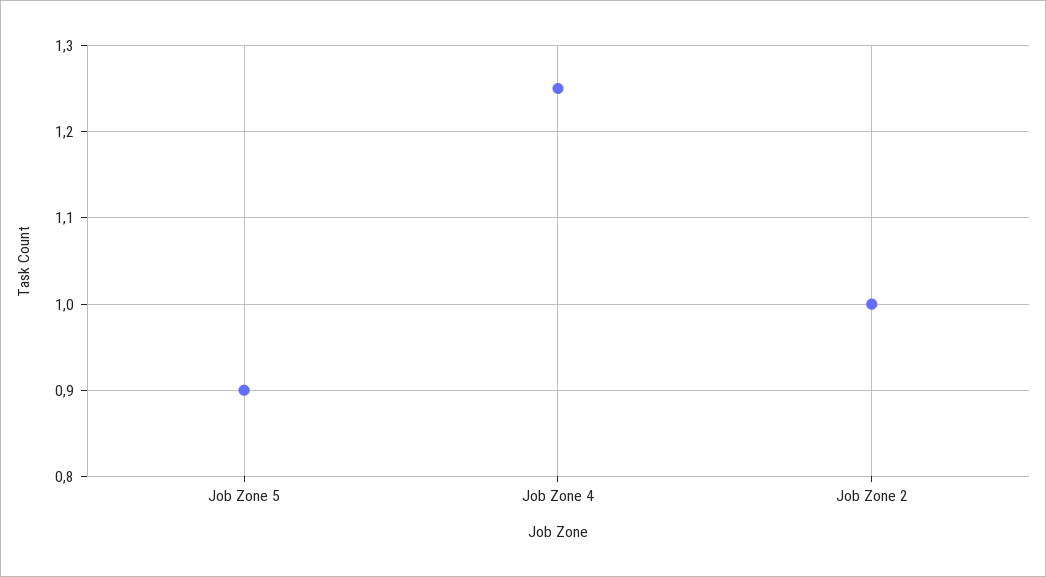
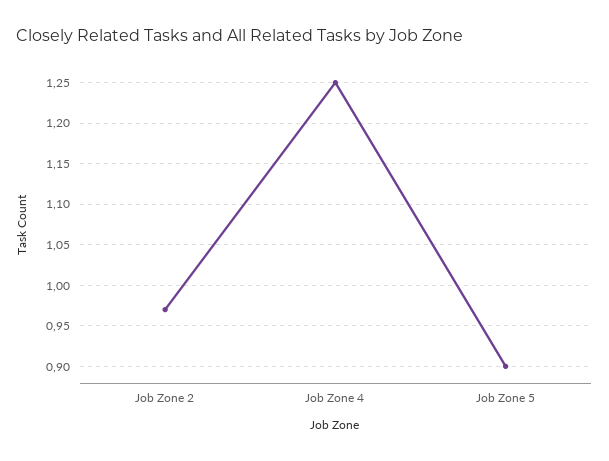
Job Zone 2: 1 -> 0.97

